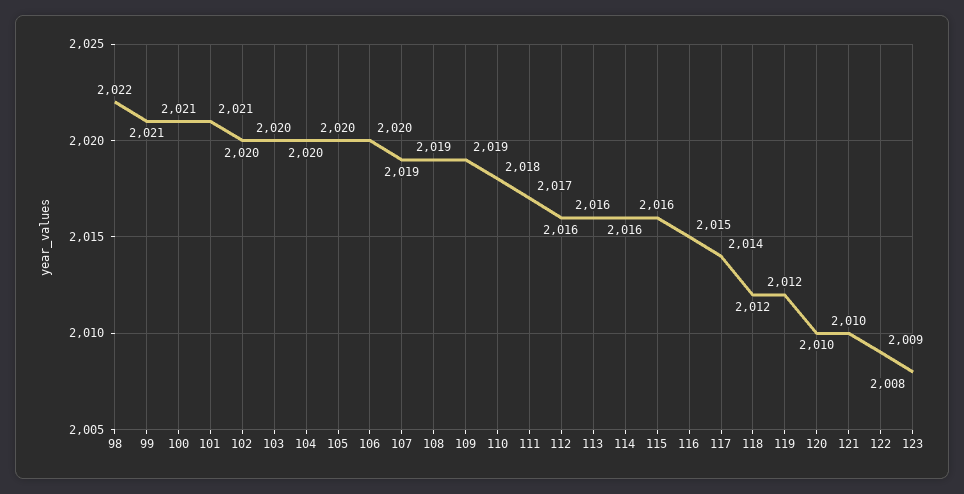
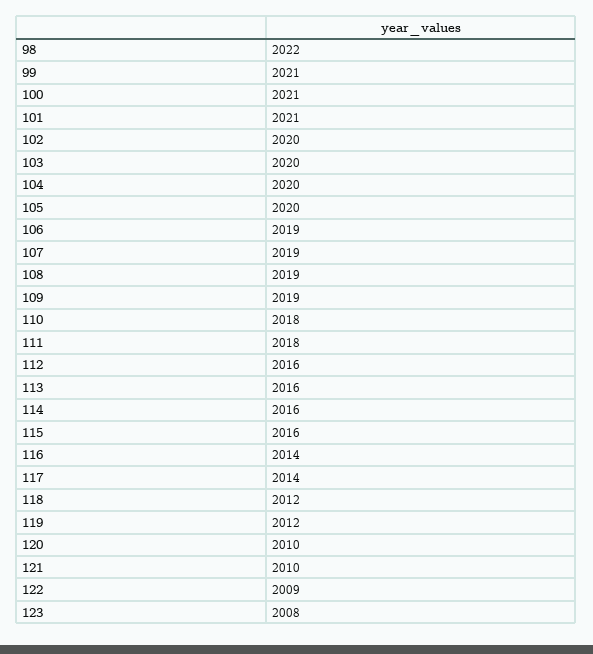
106: 2020 -> 2019
111: 2017 -> 2018
116: 2015 -> 2014

